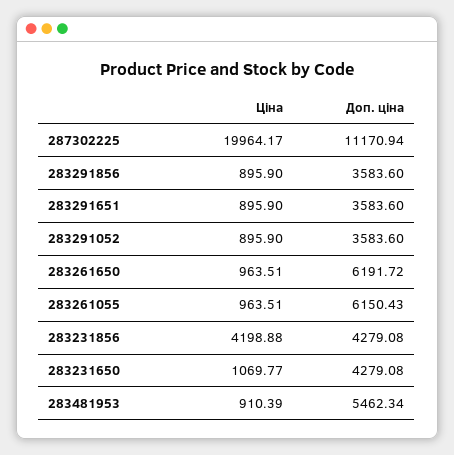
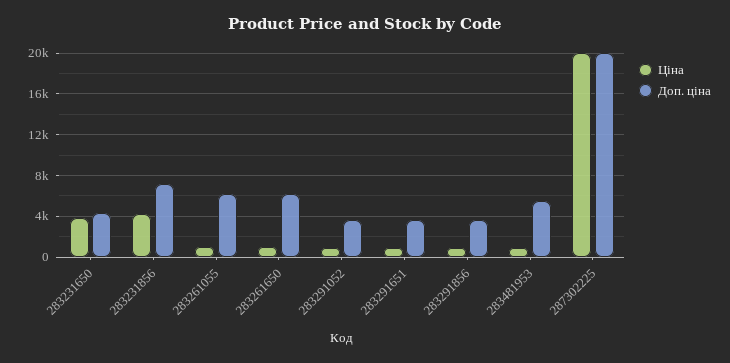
Доп. ціна, 287302225: 11170.94 -> 20000
Доп. ціна, 283231856: 4279.08 -> 7000
Ціна, 283231650: 1069.77 -> 4000

